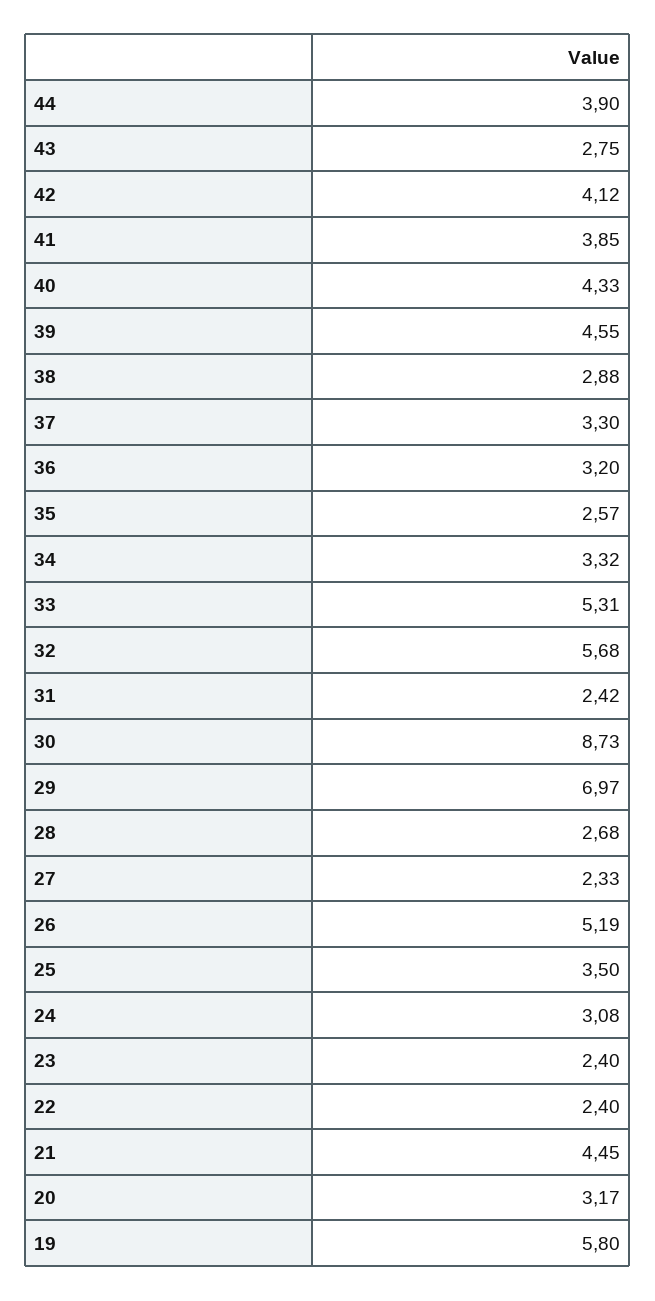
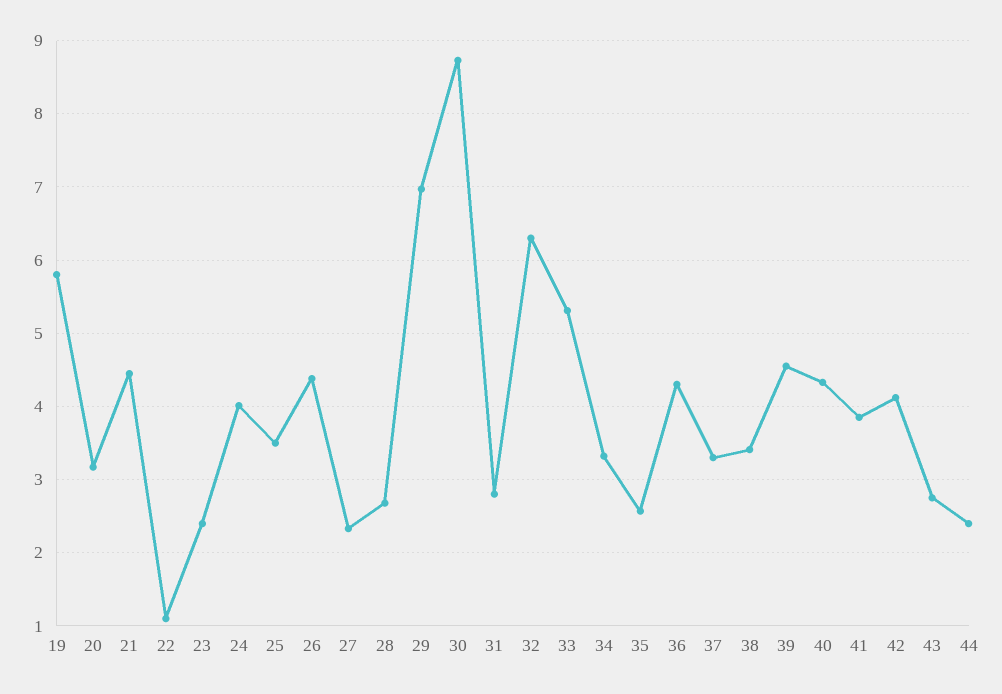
44: 3.9 -> 2.4
38: 2.88 -> 3.4
36: 3.2 -> 4.3
32: 5.68 -> 6.3
31: 2.42 -> 2.8
26: 5.19 -> 4.4
24: 3.08 -> 4
22: 2.4 -> 1.1

